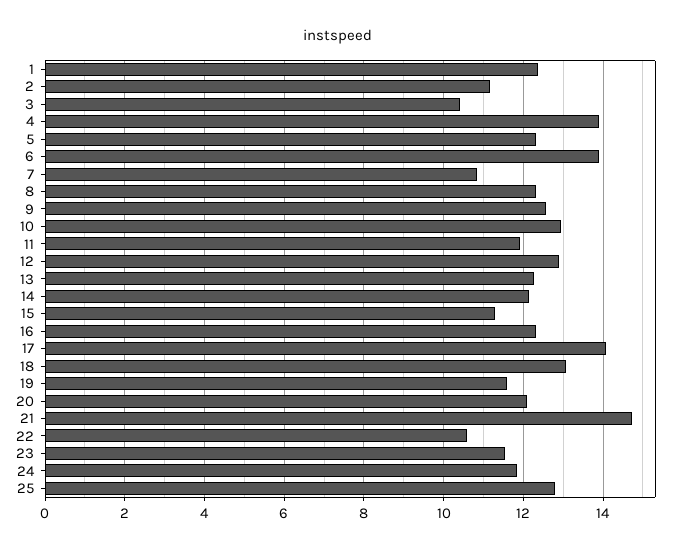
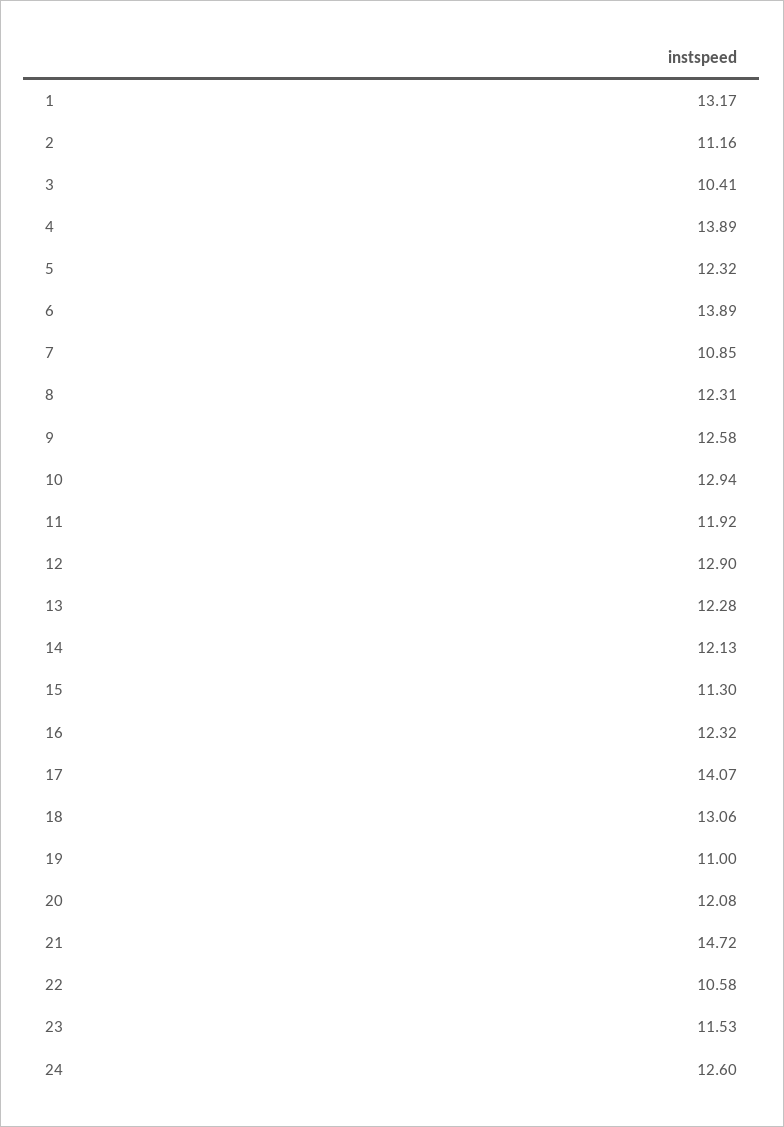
1: 12.4 -> 13.17
19: 11.6 -> 11
24: 11.8 -> 12.6
25: 12.8 -> none

